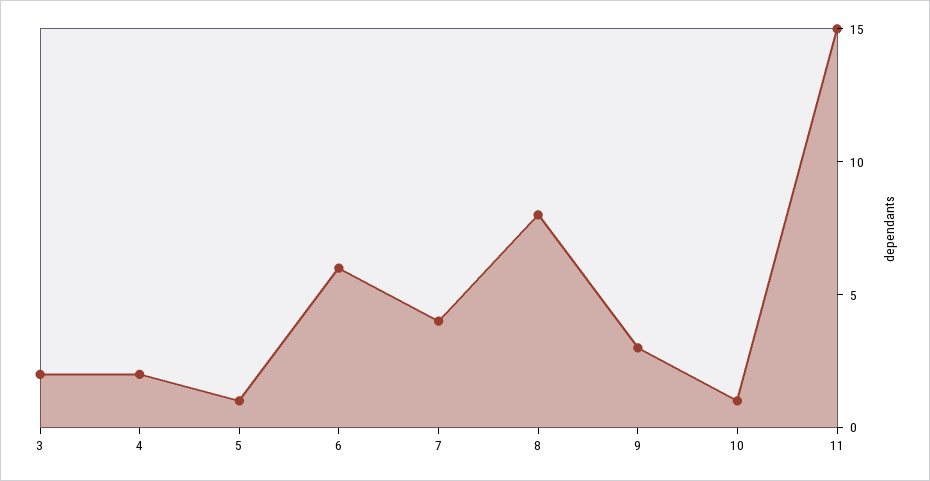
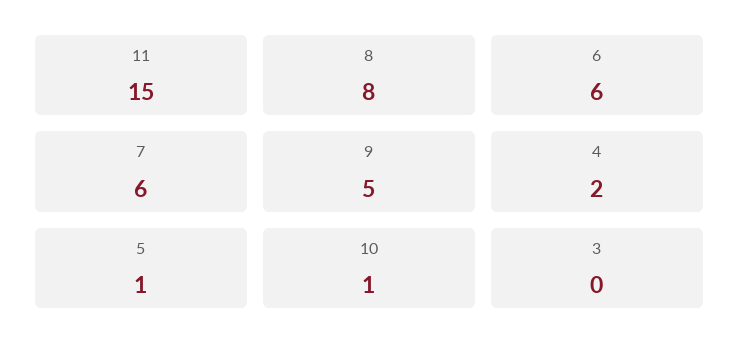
3: 2 -> 0
7: 4 -> 6
9: 3 -> 5

